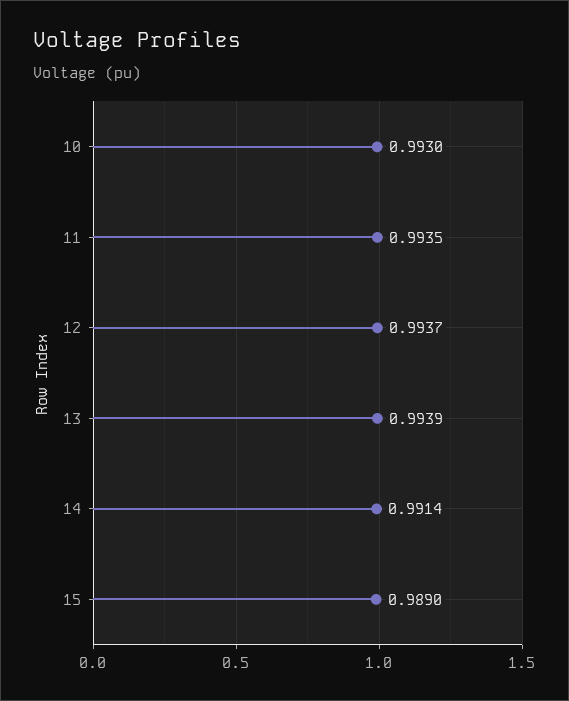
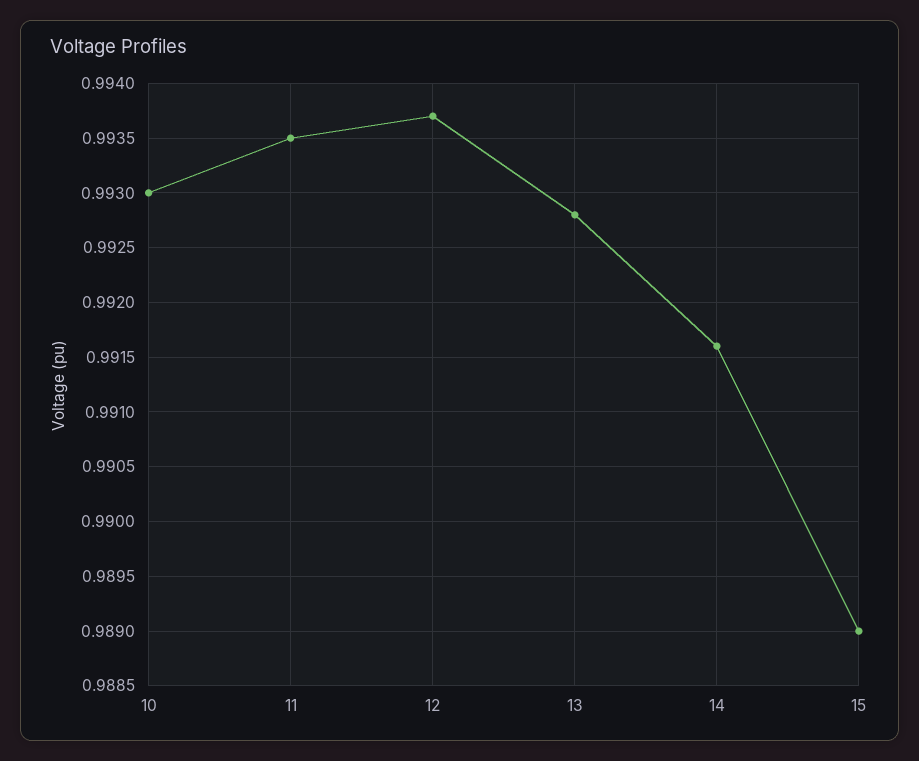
13: 0.9939 -> 0.9928
14: 0.9914 -> 0.9916

